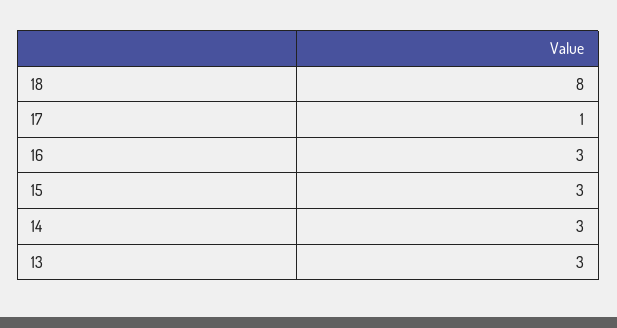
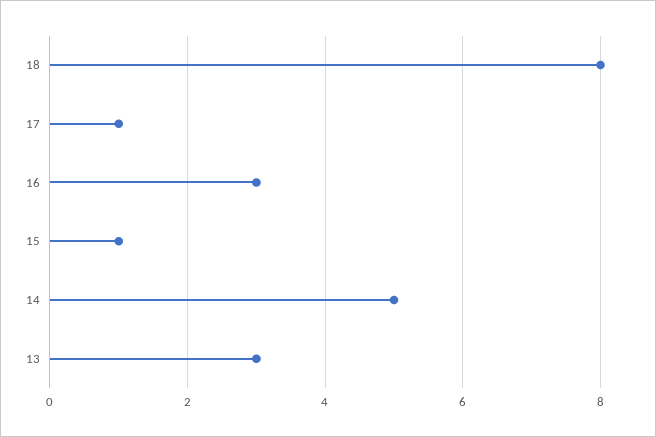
15: 3 -> 1
14: 3 -> 5

